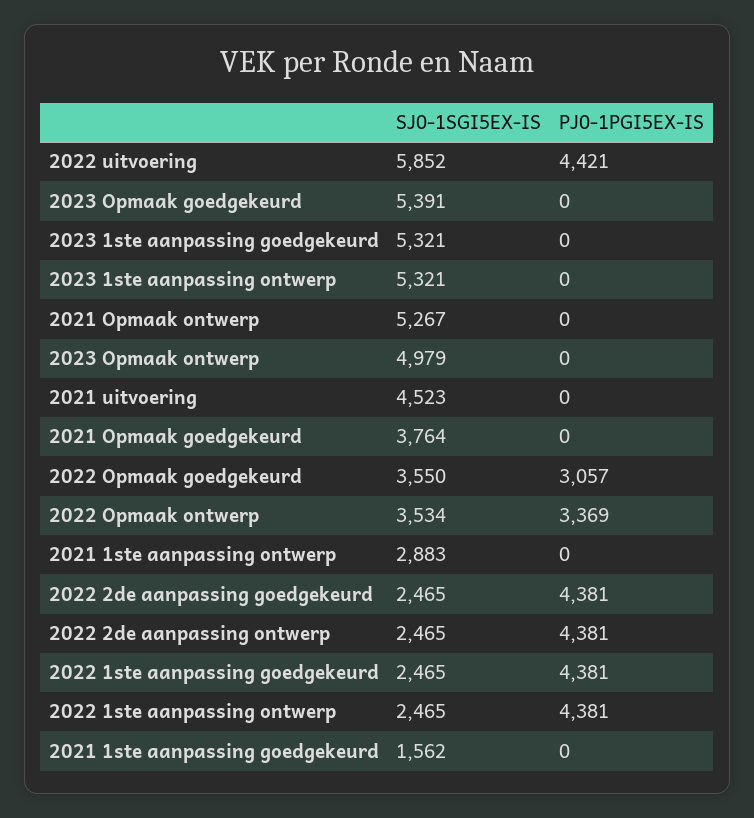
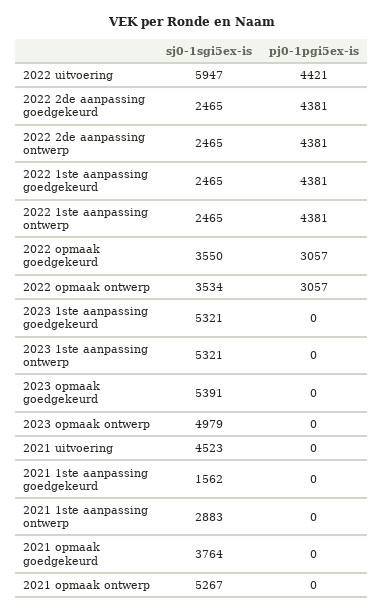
SJ0-1SGI5EX-IS, 2022 uitvoering: 5852 -> 5947
PJ0-1PGI5EX-IS, 2022 Opmaak ontwerp: 3369 -> 3057

